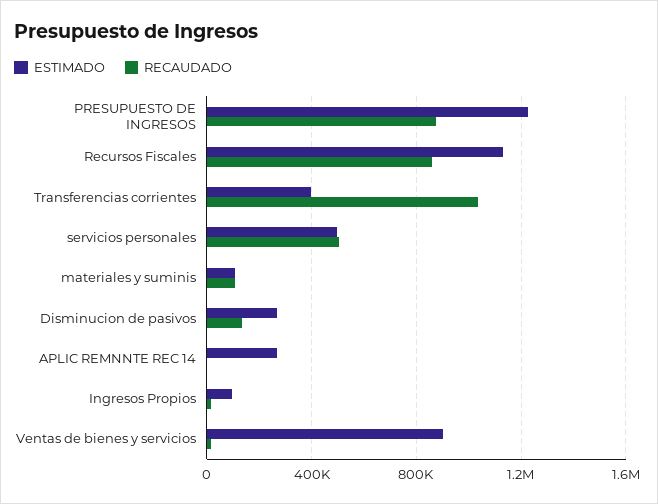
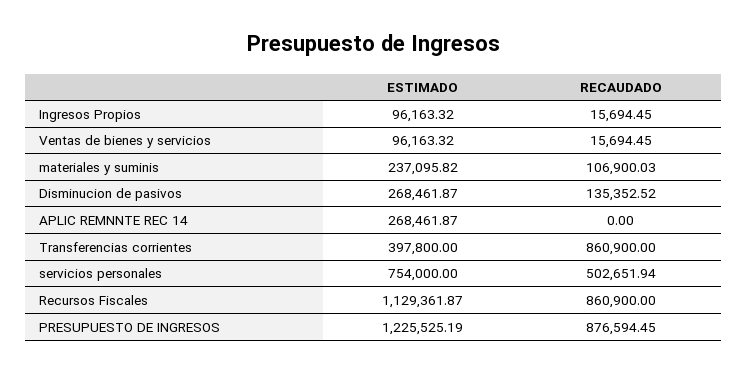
RECAUDADO, Transferencias corrientes: 1050000 -> 860900
ESTIMADO, servicios personales: 500000 -> 754000
ESTIMADO, materiales y suminis: 100000 -> 237095.82
ESTIMADO, Ventas de bienes y servicios: 900000 -> 96163.32

